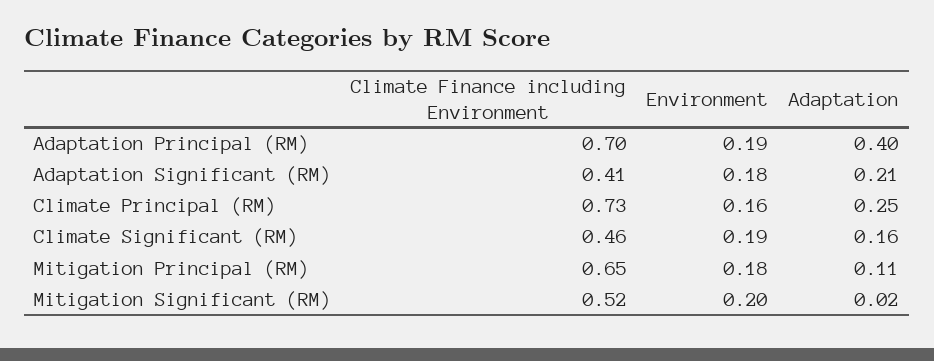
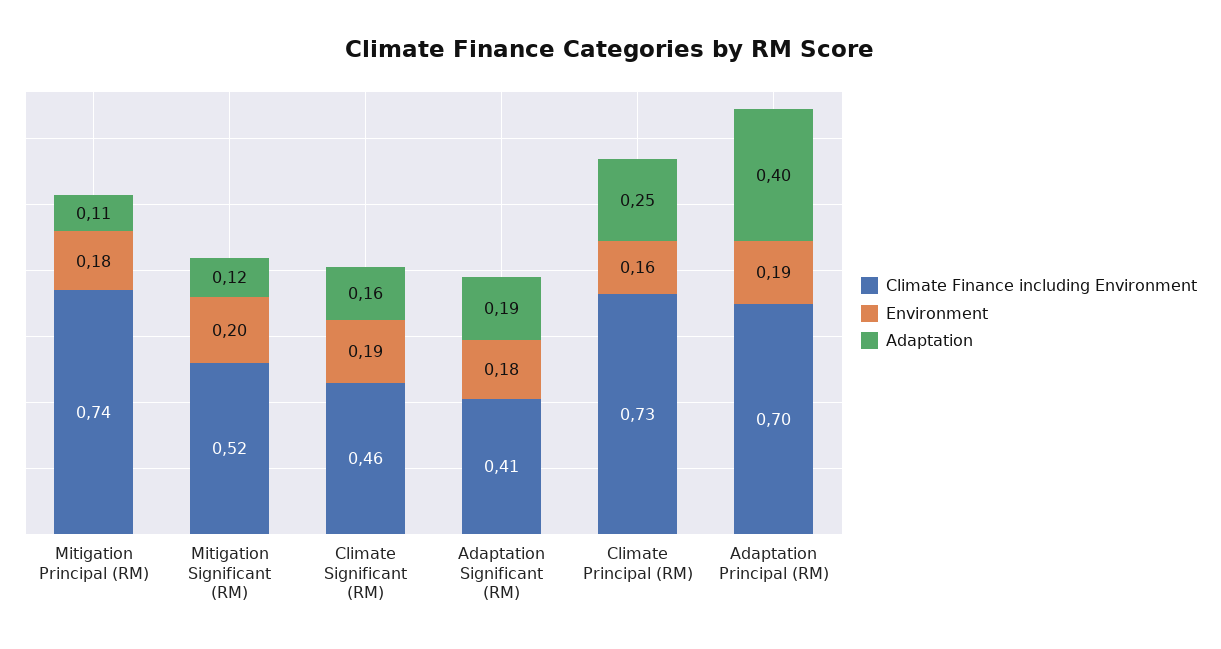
Adaptation, Adaptation Significant (RM): 0.21 -> 0.19
Climate Finance including Environment, Mitigation Principal (RM): 0.65 -> 0.74
Adaptation, Mitigation Significant (RM): 0.02 -> 0.12

